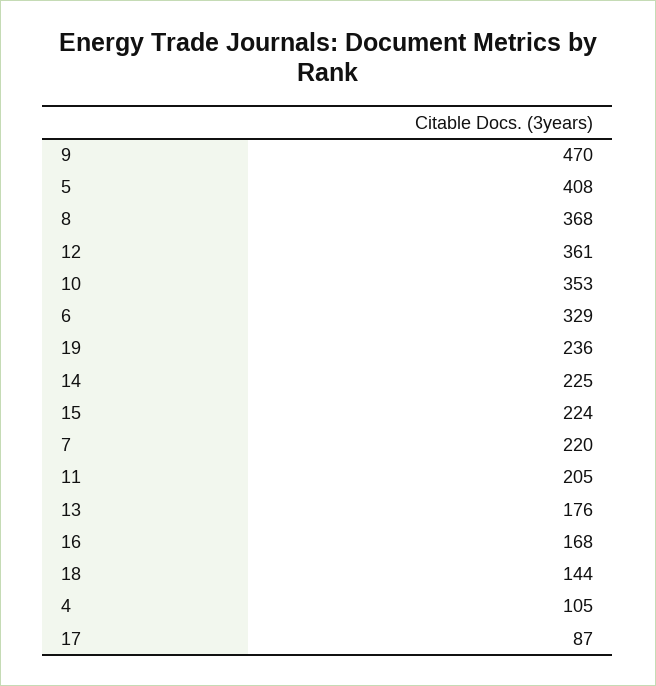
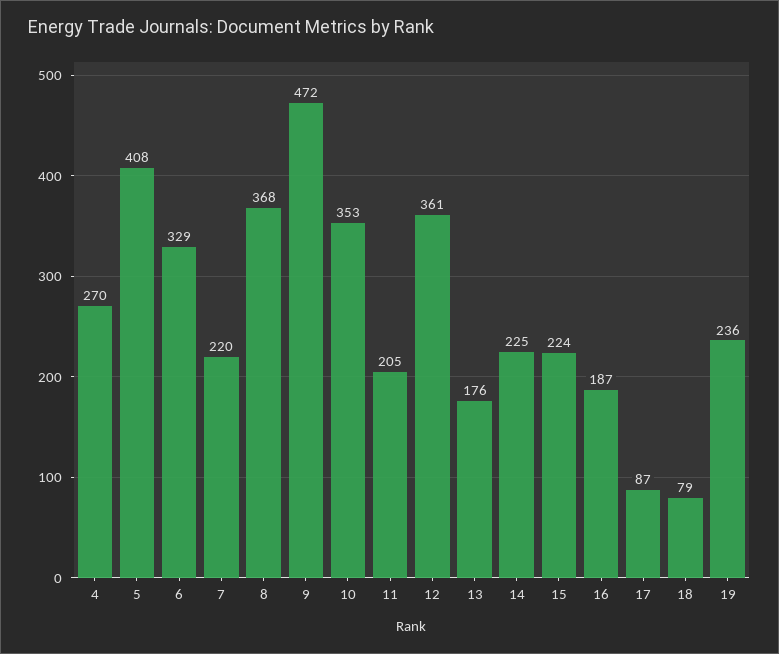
9: 470 -> 472
16: 168 -> 187
18: 144 -> 79
4: 105 -> 270

